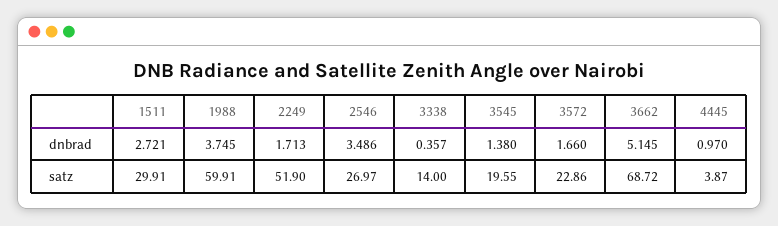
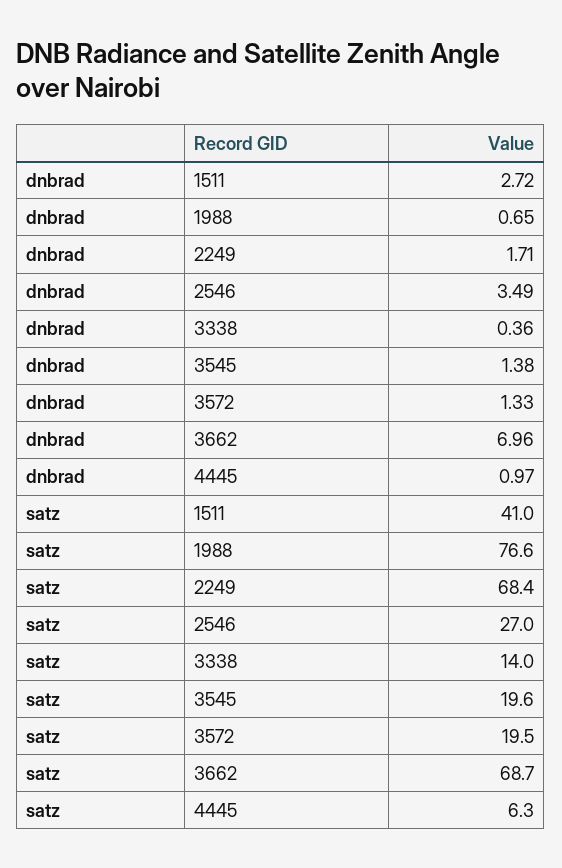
1988, dnbrad: 3.745 -> 0.65
3572, dnbrad: 1.66 -> 1.33
3662, dnbrad: 5.145 -> 6.96
1511, satz: 29.91 -> 41
1988, satz: 59.91 -> 76.6
2249, satz: 51.9 -> 68.4
3572, satz: 22.86 -> 19.5
4445, satz: 3.87 -> 6.3

